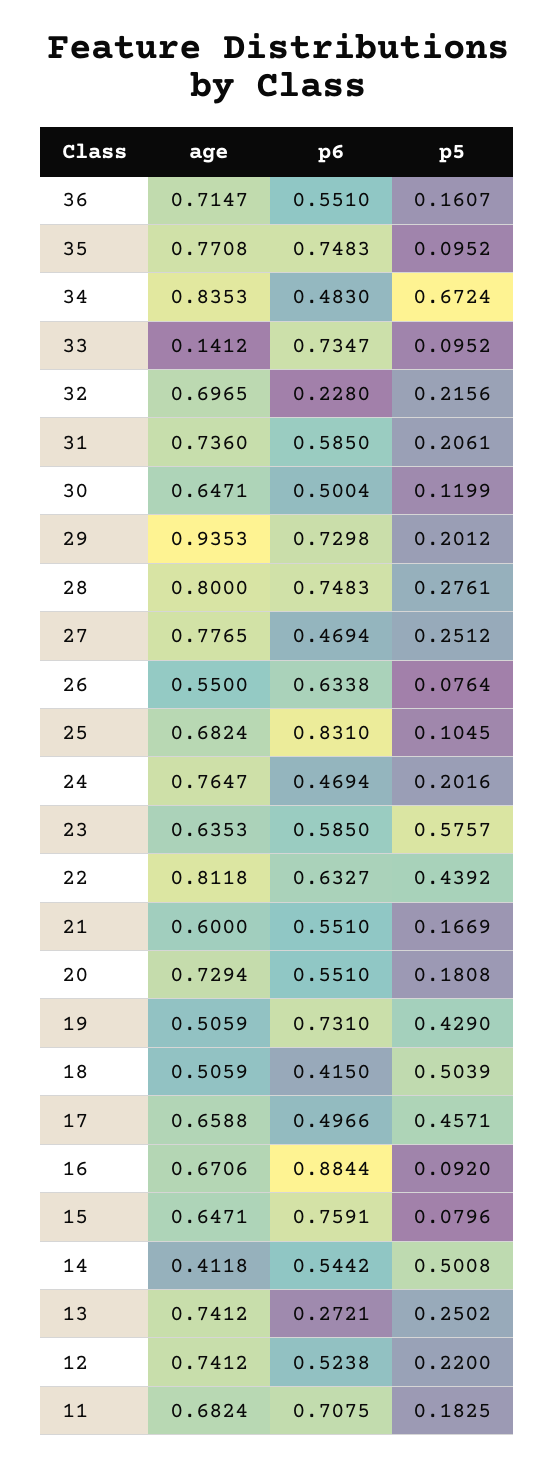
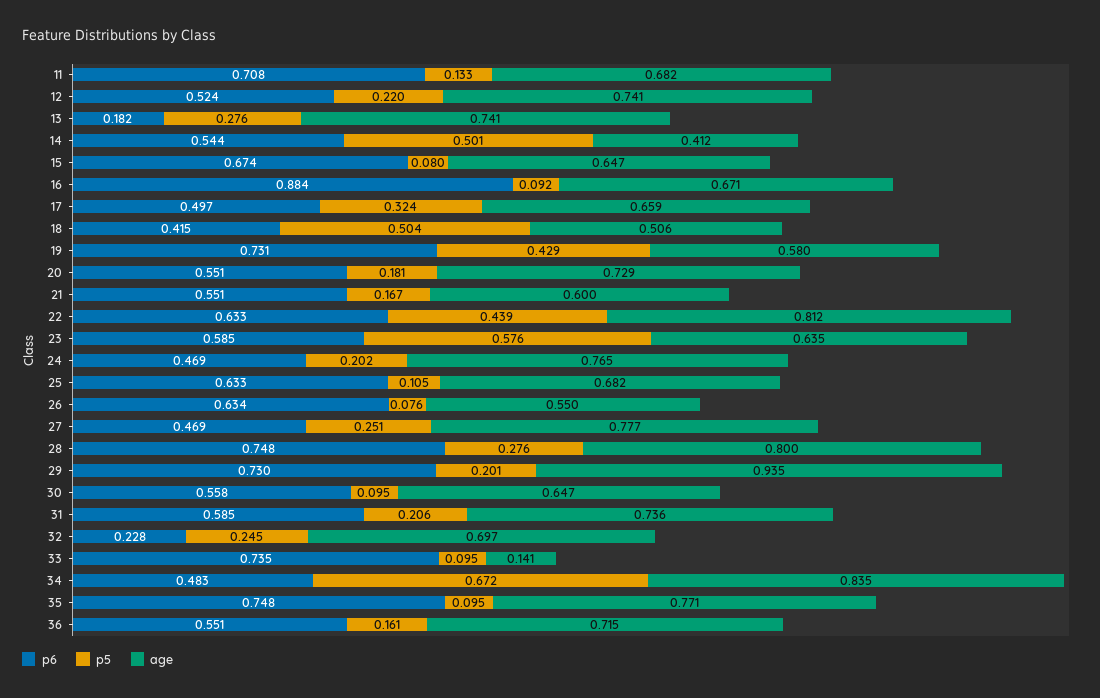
p5, 32: 0.2156 -> 0.245
p6, 30: 0.5004 -> 0.558
p5, 30: 0.1199 -> 0.095
p6, 25: 0.831 -> 0.633
age, 19: 0.5059 -> 0.58
p5, 17: 0.4571 -> 0.324
p6, 15: 0.7591 -> 0.674
p6, 13: 0.2721 -> 0.182
p5, 13: 0.2502 -> 0.276
p5, 11: 0.1825 -> 0.133

